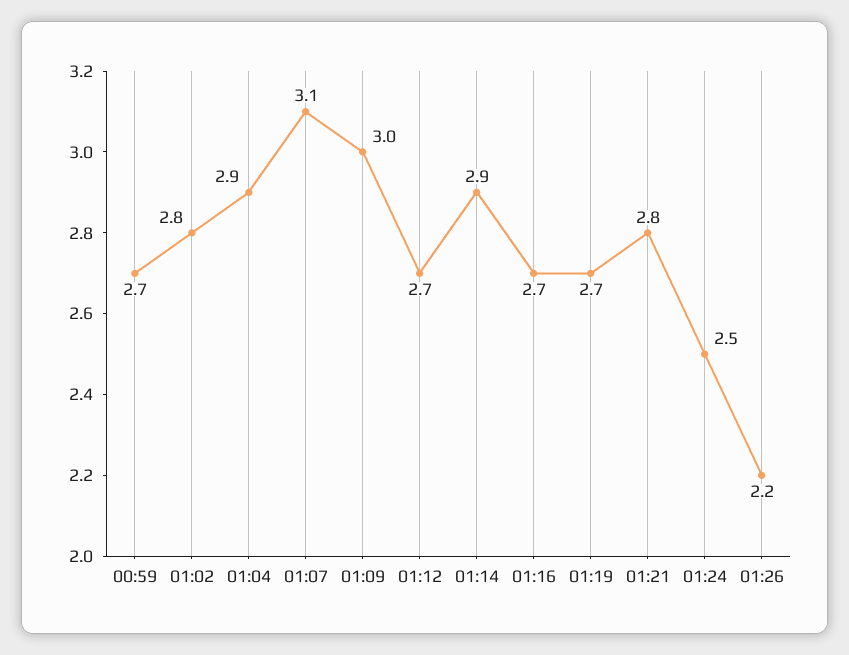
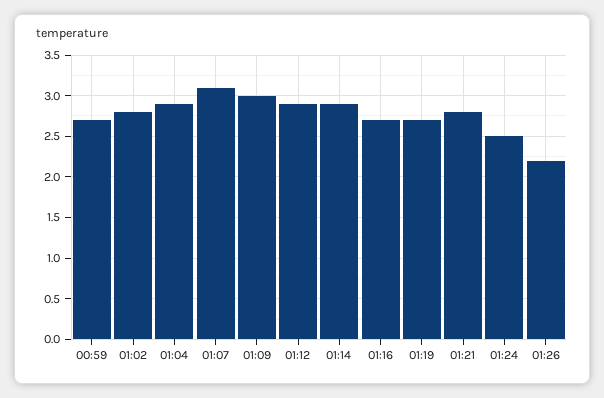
01:12: 2.7 -> 2.9

